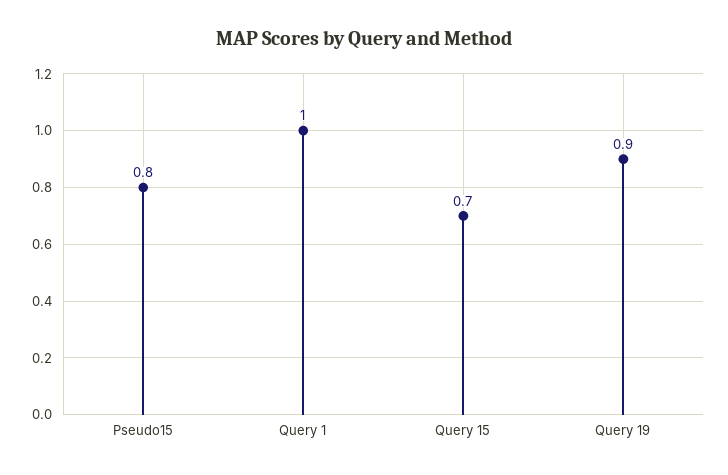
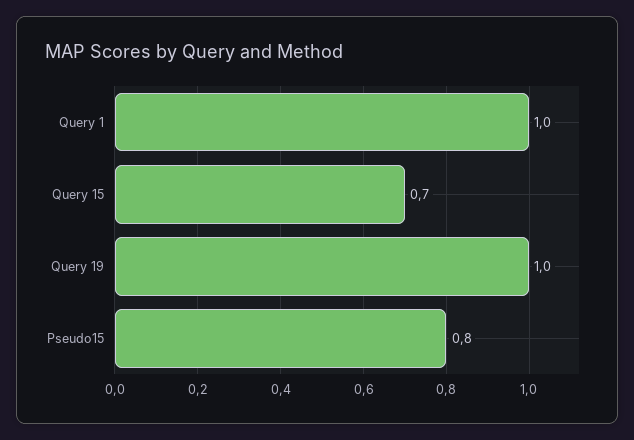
Query 19: 0.9 -> 1

